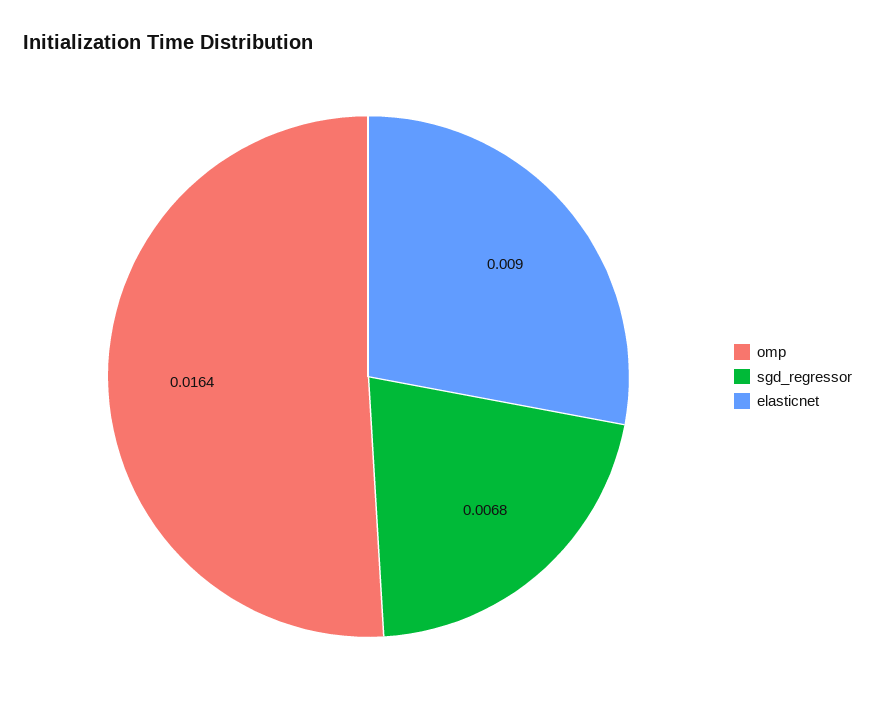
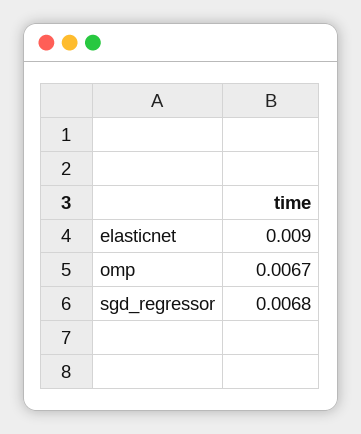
omp: 0.0164 -> 0.0067

